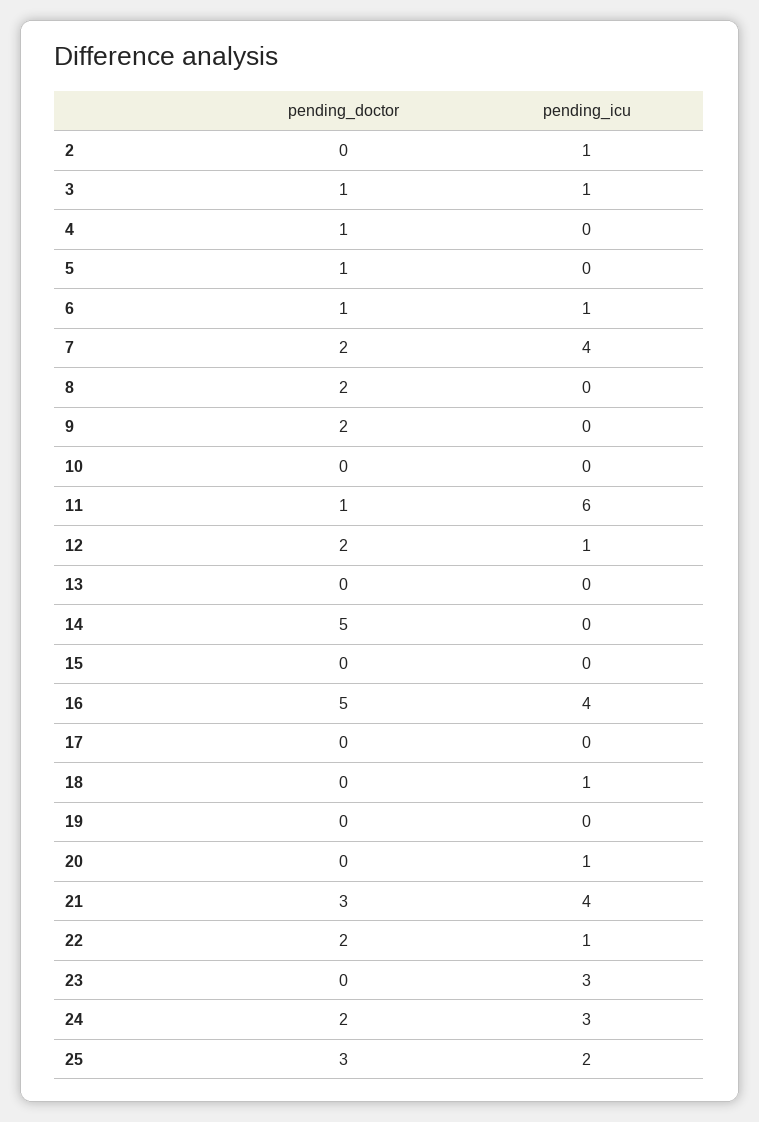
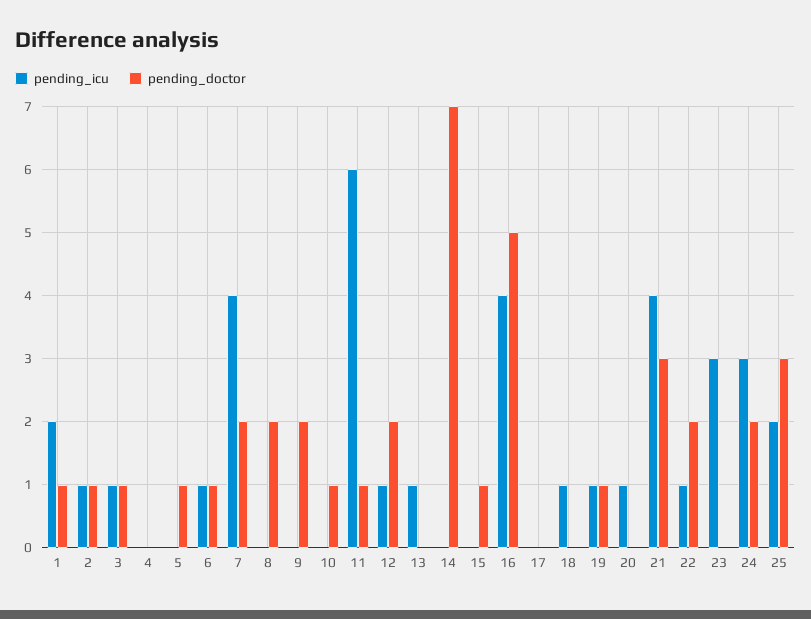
pending_doctor, 2: 0 -> 1
pending_doctor, 4: 1 -> 0
pending_doctor, 10: 0 -> 1
pending_icu, 13: 0 -> 1
pending_doctor, 14: 5 -> 7
pending_doctor, 15: 0 -> 1
pending_doctor, 19: 0 -> 1
pending_icu, 19: 0 -> 1
pending_icu, 1: none -> 2
pending_doctor, 1: none -> 1

